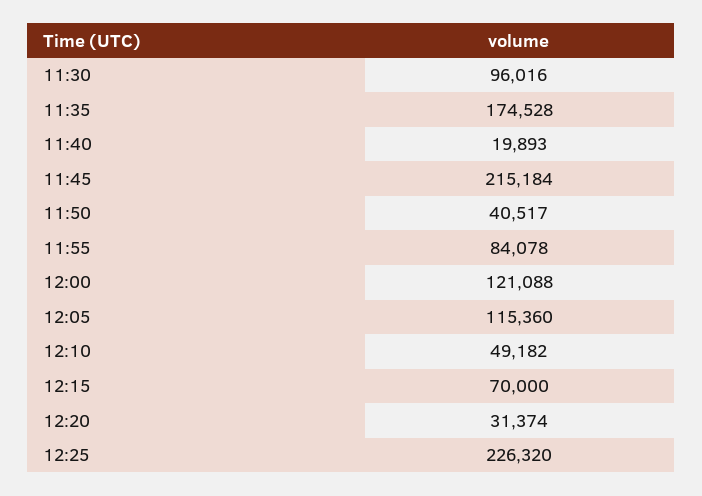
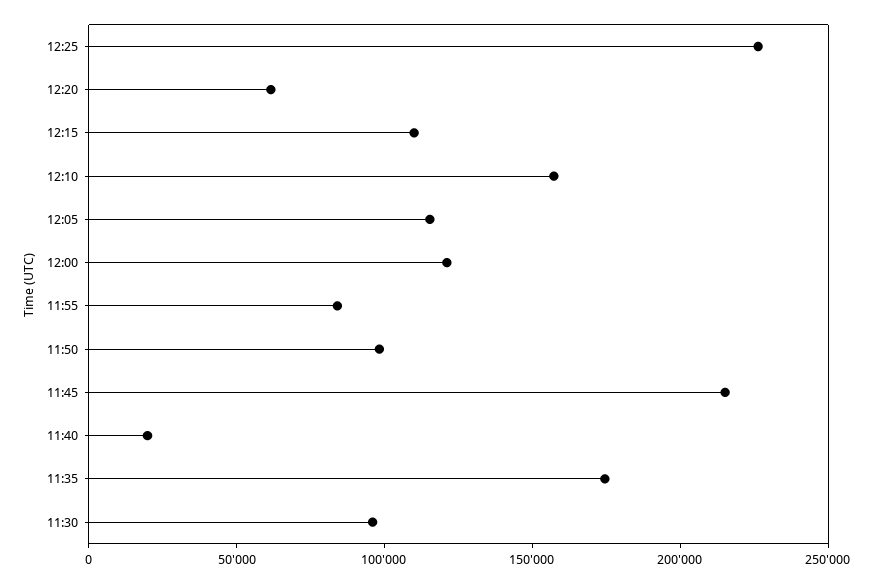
11:50: 40517 -> 100000
12:10: 49182 -> 160000
12:15: 70000 -> 110000
12:20: 31374 -> 60000

